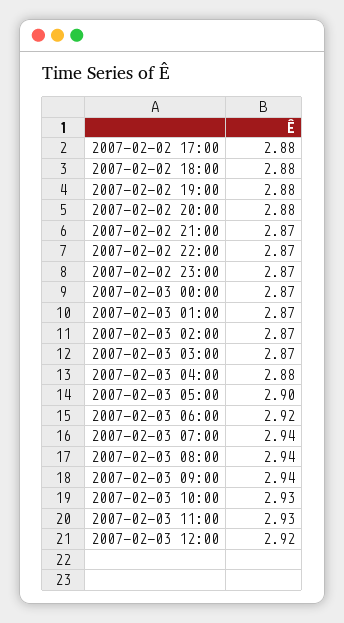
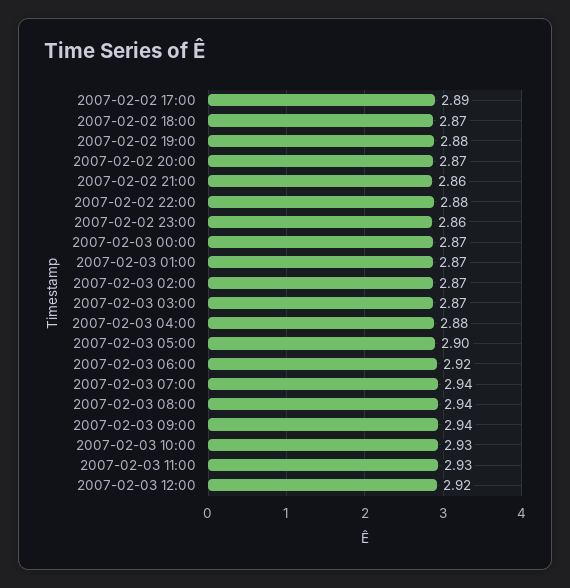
2007-02-02 17:00: 2.88 -> 2.89
2007-02-02 18:00: 2.88 -> 2.87
2007-02-02 20:00: 2.88 -> 2.87
2007-02-02 21:00: 2.87 -> 2.86
2007-02-02 22:00: 2.87 -> 2.88
2007-02-02 23:00: 2.87 -> 2.86

